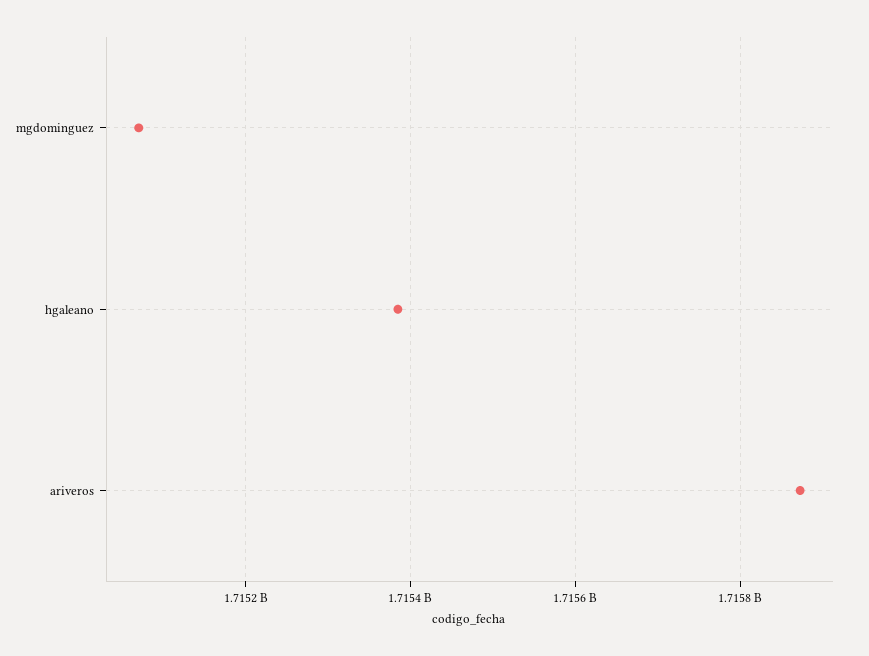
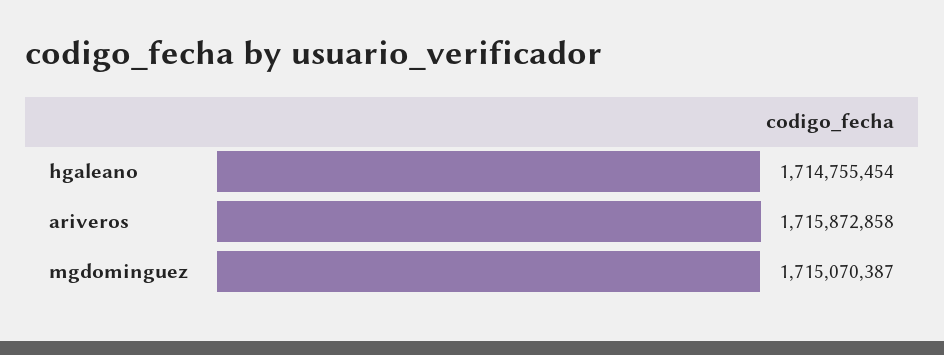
hgaleano: 1715380000 -> 1714755454

